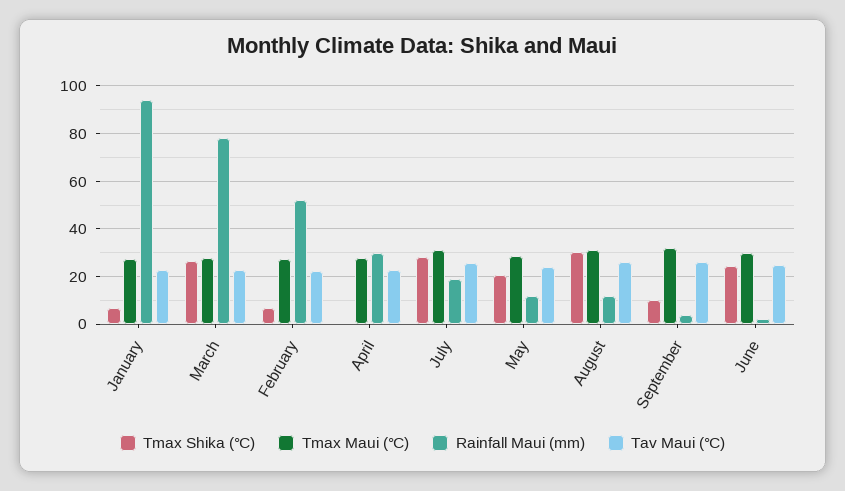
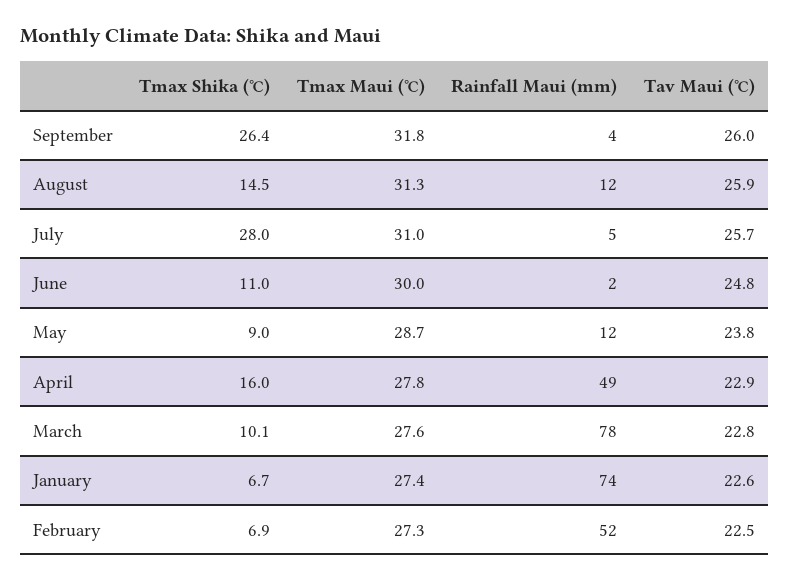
Rainfall Maui (mm), January: 95 -> 74
Tmax Shika (℃), March: 25 -> 10.1
Tmax Shika (℃), April: 0 -> 16
Rainfall Maui (mm), April: 30 -> 49
Rainfall Maui (mm), July: 20 -> 5
Tmax Shika (℃), May: 20 -> 9
Tmax Shika (℃), August: 30 -> 14.5
Tmax Shika (℃), September: 10 -> 26.4
Tmax Shika (℃), June: 25 -> 11

